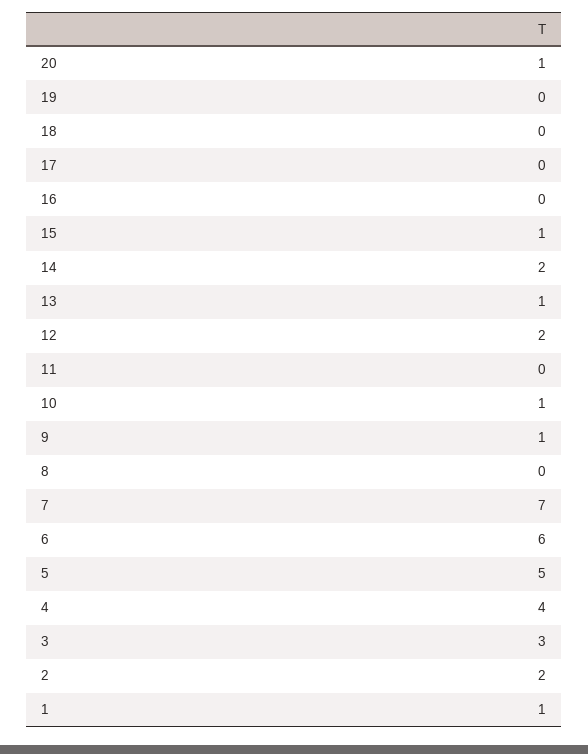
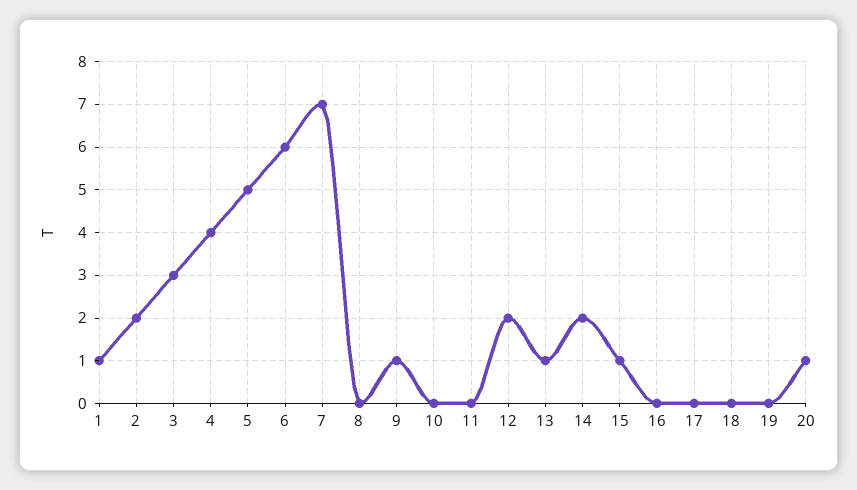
10: 1 -> 0

